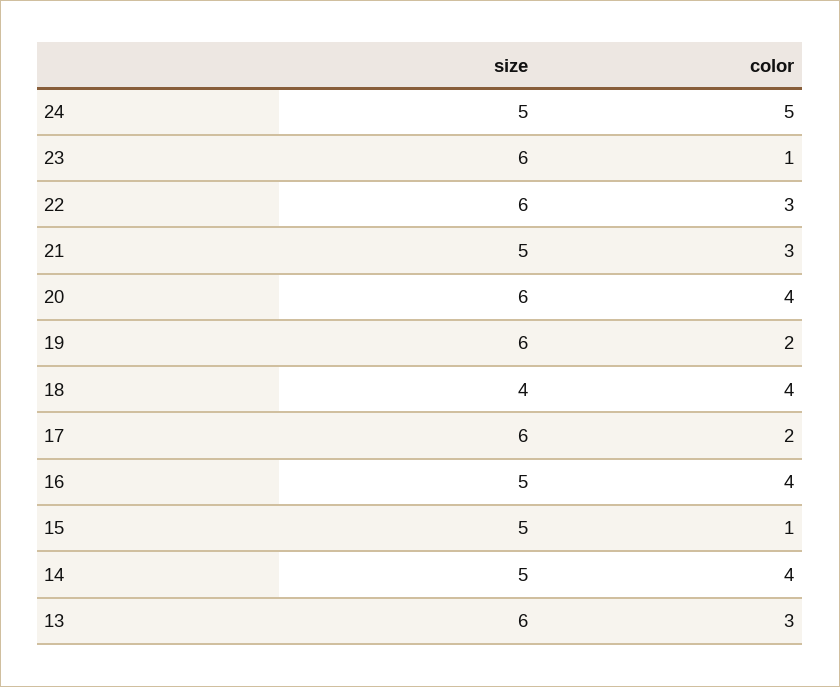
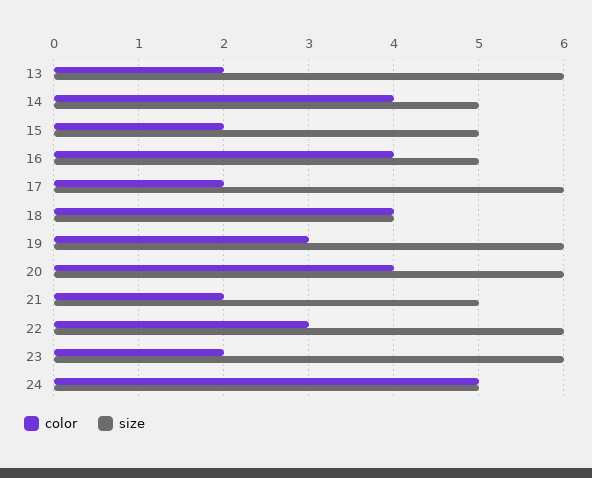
color, 23: 1 -> 2
color, 21: 3 -> 2
color, 19: 2 -> 3
color, 15: 1 -> 2
color, 13: 3 -> 2

